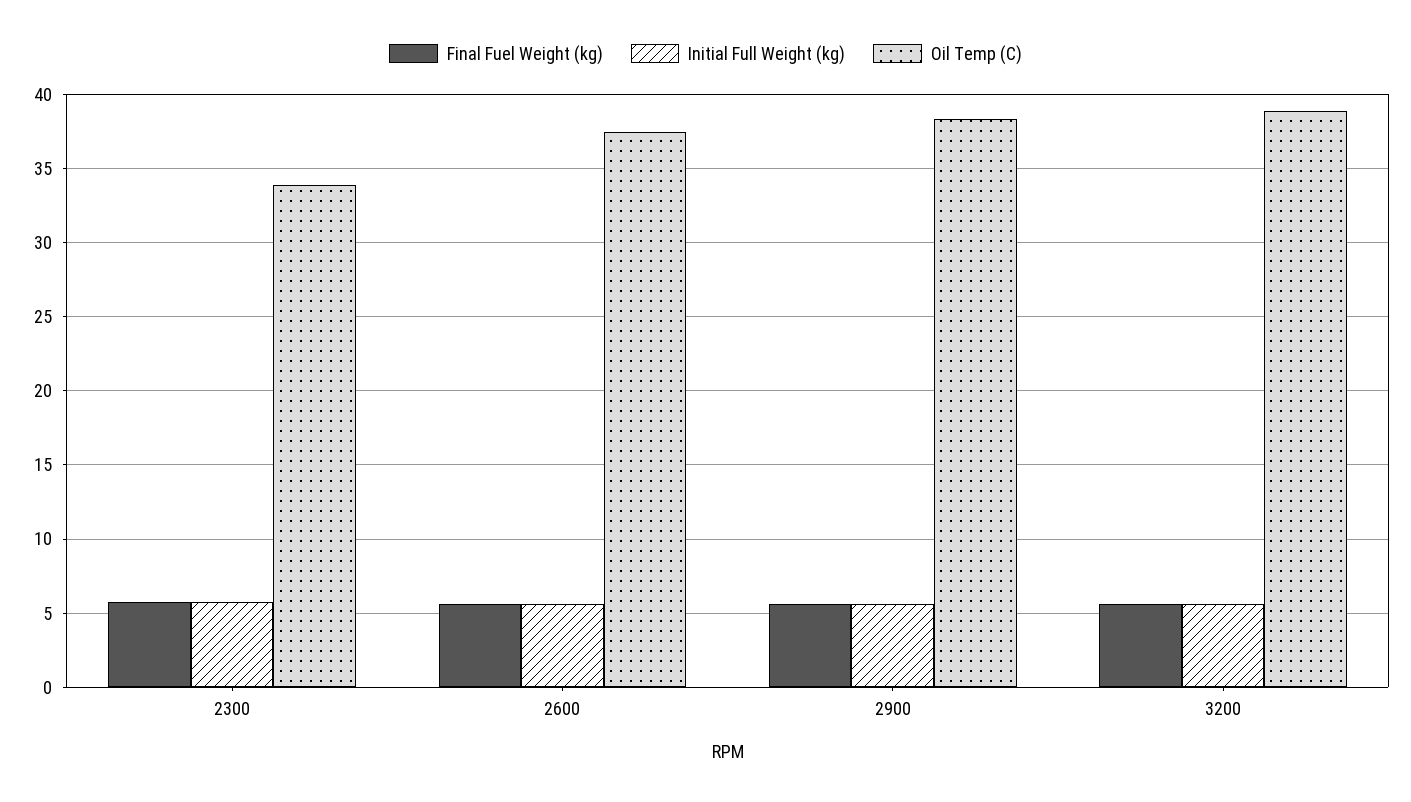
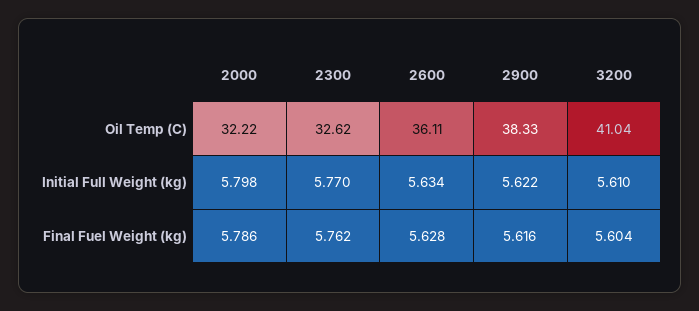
Oil Temp (C), 2300: 34 -> 32.62
Oil Temp (C), 2600: 37.5 -> 36.11
Oil Temp (C), 3200: 39 -> 41.04
Oil Temp (C), 2000: none -> 32.22
Initial Full Weight (kg), 2000: none -> 5.798
Final Fuel Weight (kg), 2000: none -> 5.786

